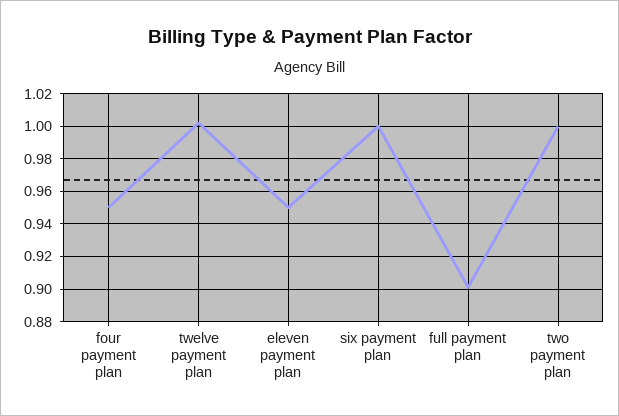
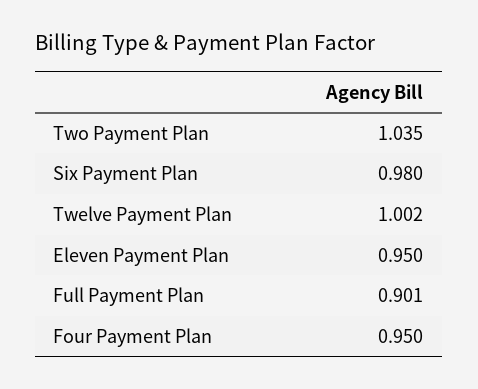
six payment plan: 1 -> 0.98
two payment plan: 1 -> 1.035

